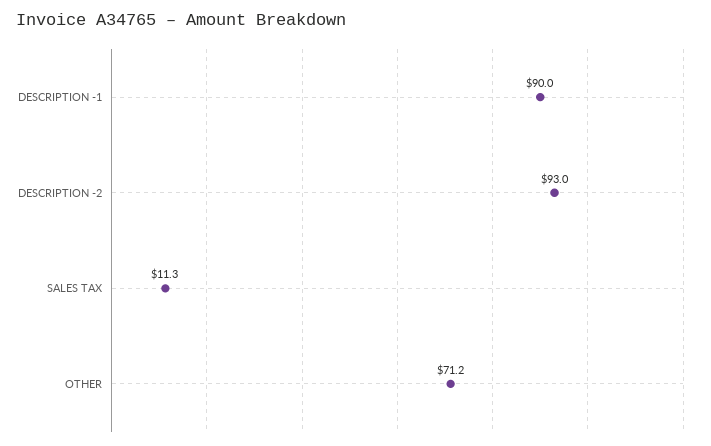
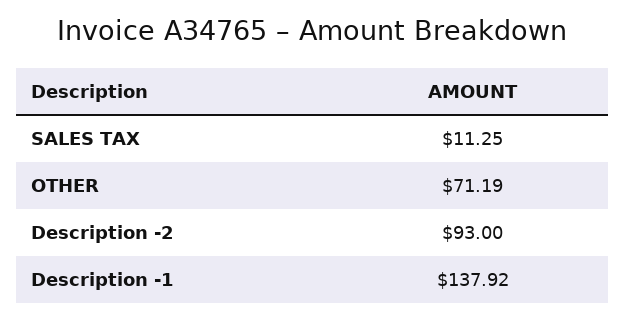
DESCRIPTION -1: 90 -> 137.92

